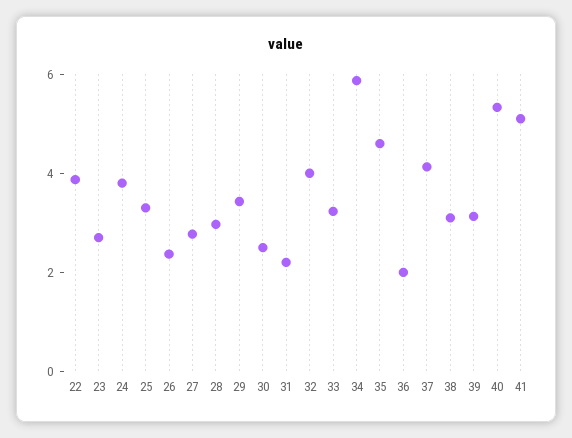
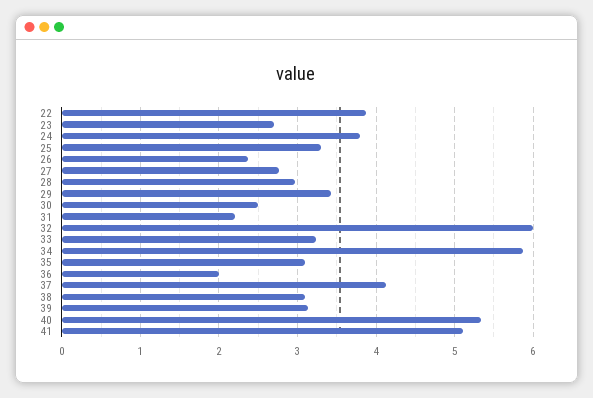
32: 4 -> 6
35: 4.5 -> 3.1

